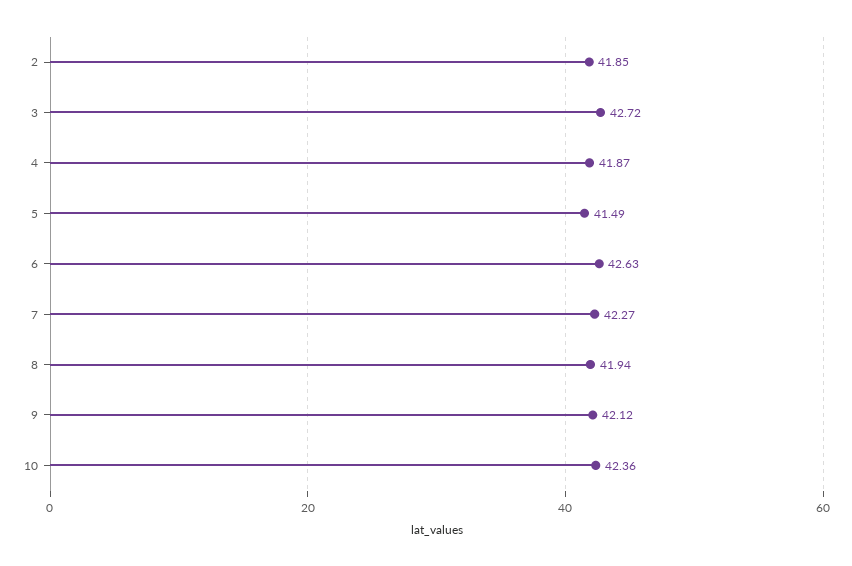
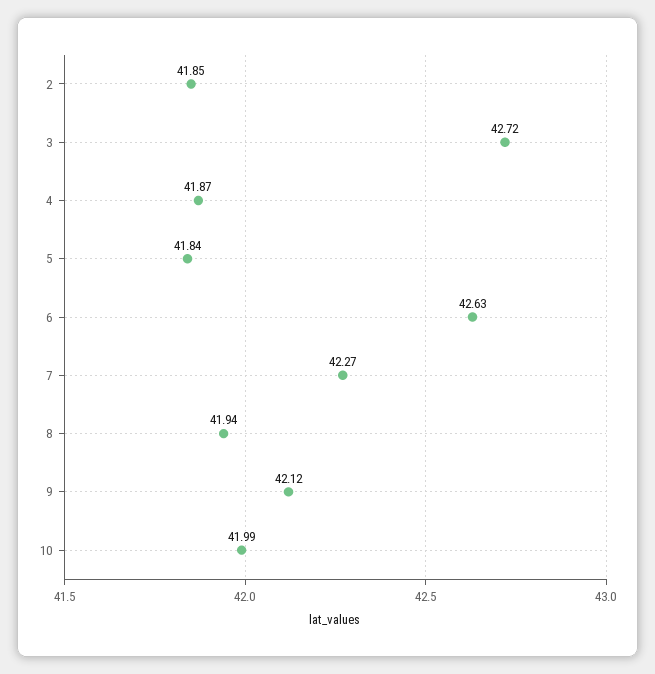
5: 41.49 -> 41.84
10: 42.36 -> 41.99

